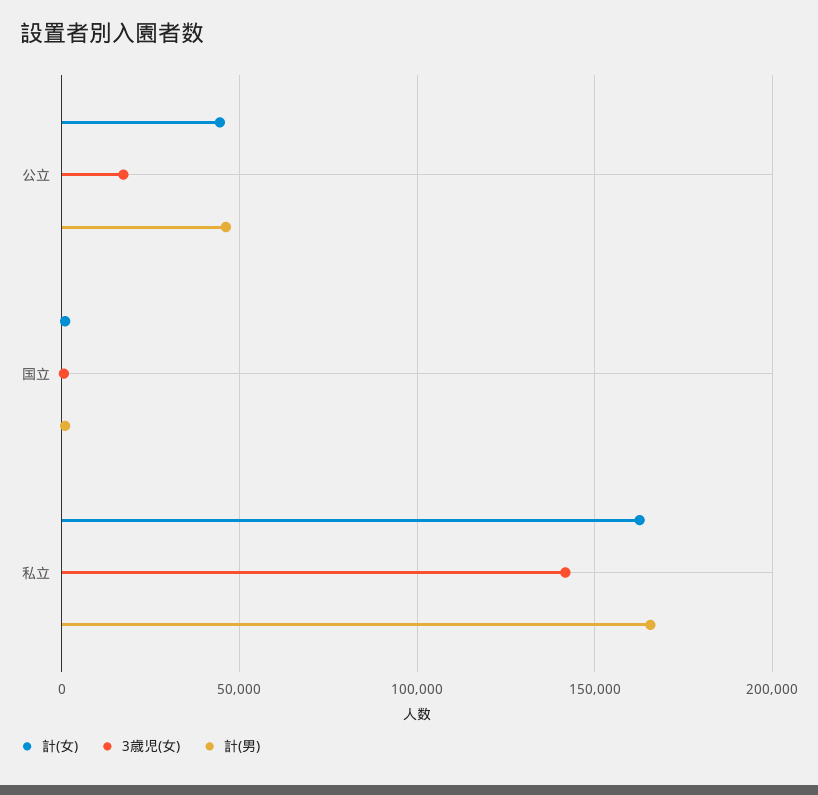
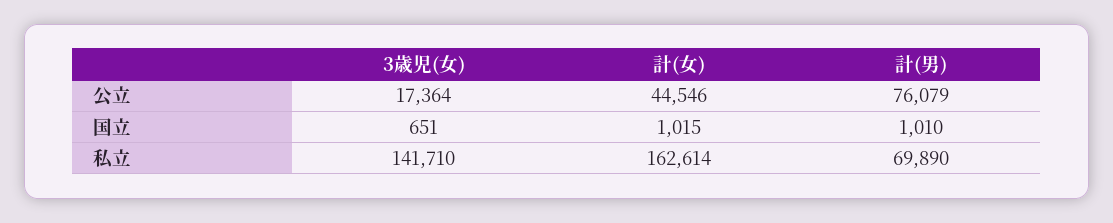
計(男), 公立: 45000 -> 76079
計(男), 私立: 165000 -> 69890

